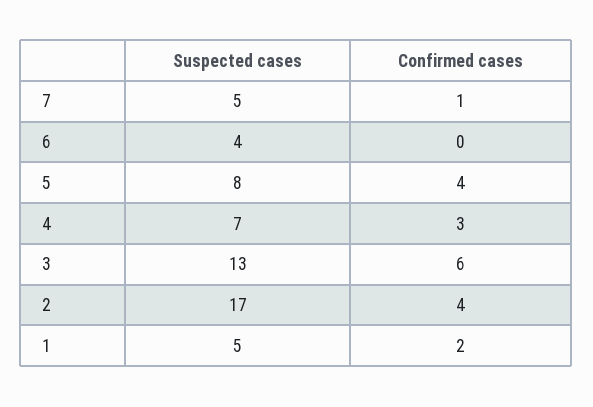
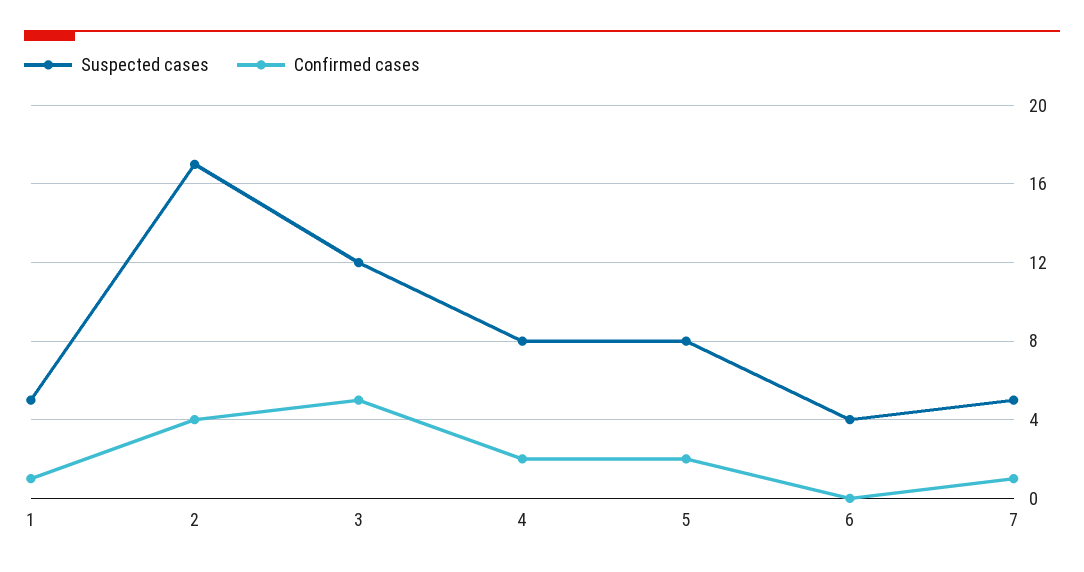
Confirmed cases, 5: 4 -> 2
Suspected cases, 4: 7 -> 8
Confirmed cases, 4: 3 -> 2
Suspected cases, 3: 13 -> 12
Confirmed cases, 3: 6 -> 5
Confirmed cases, 1: 2 -> 1

